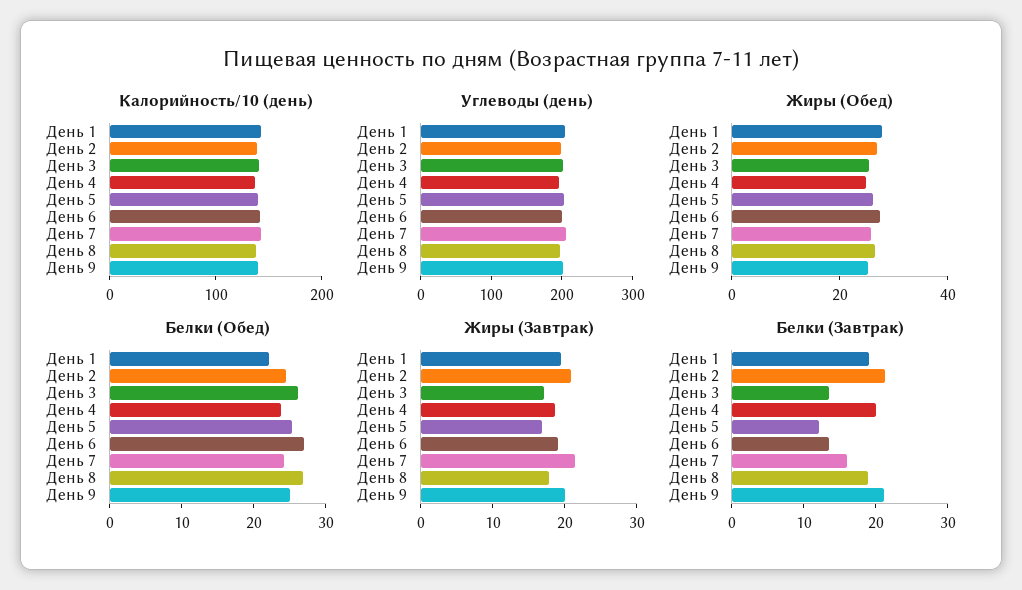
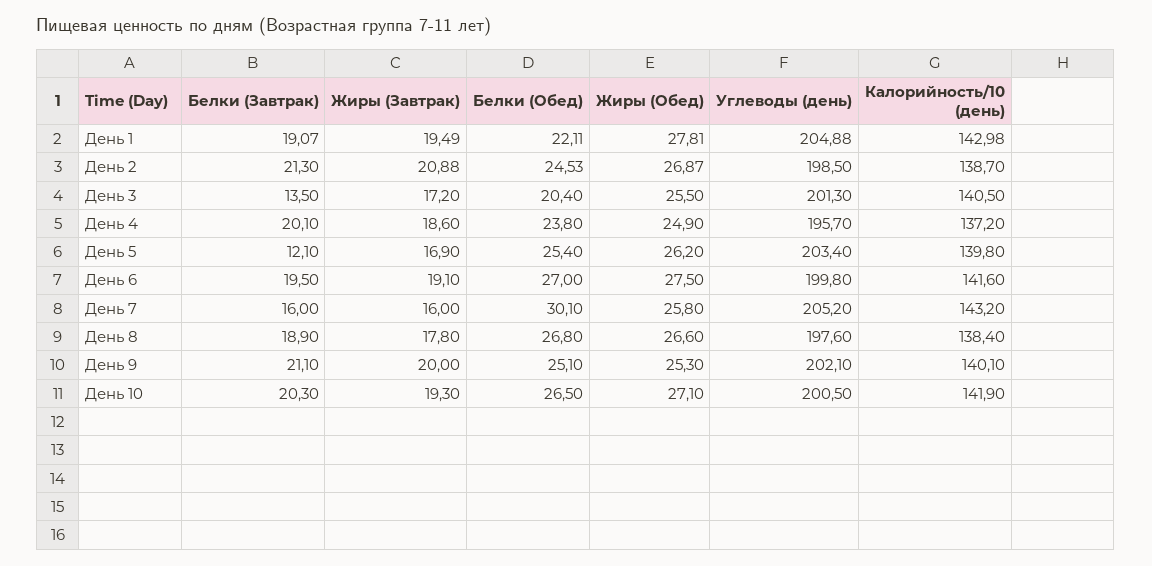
Белки (Обед), День 3: 26 -> 20.4
Белки (Обед), День 7: 24 -> 30.1
Жиры (Завтрак), День 7: 22 -> 16
Белки (Завтрак), День 6: 14 -> 19.5
Белки (Завтрак), День 10: none -> 20.3
Жиры (Завтрак), День 10: none -> 19.3
Белки (Обед), День 10: none -> 26.5
Жиры (Обед), День 10: none -> 27.1
Углеводы (день), День 10: none -> 200.5
Калорийность/10 (день), День 10: none -> 141.9

